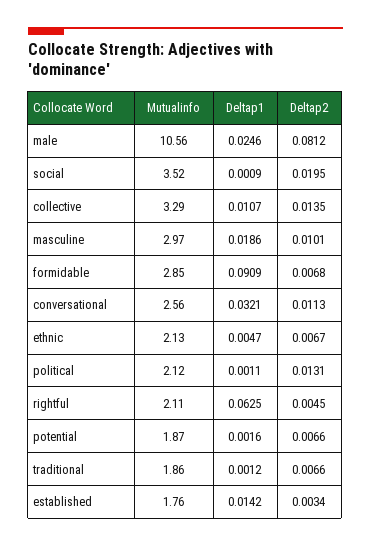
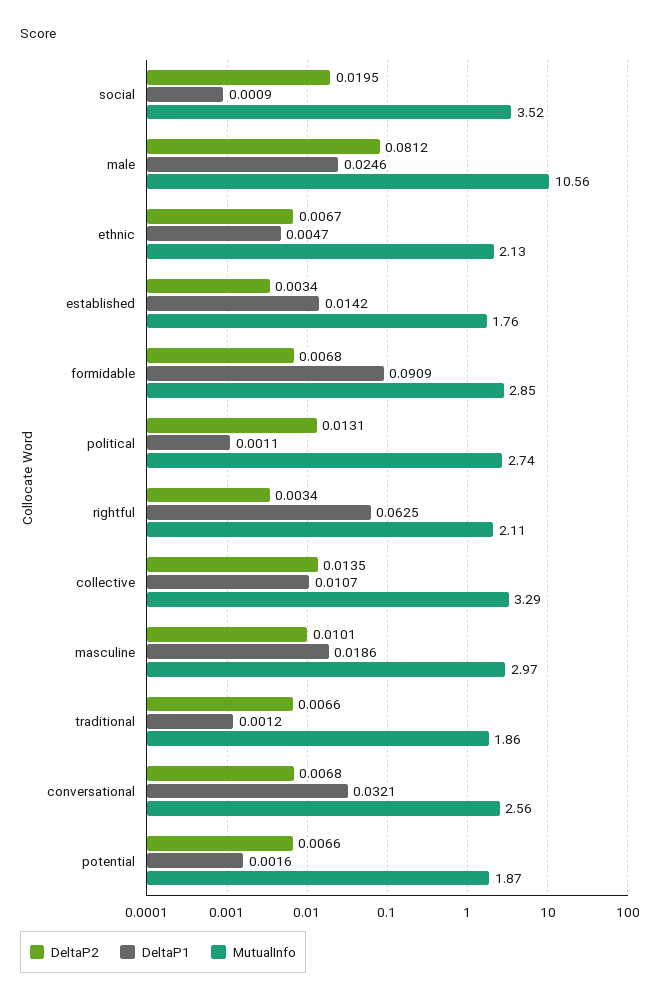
Deltap2, conversational: 0.0113 -> 0.0068
Mutualinfo, political: 2.12 -> 2.74
Deltap2, rightful: 0.0045 -> 0.0034

